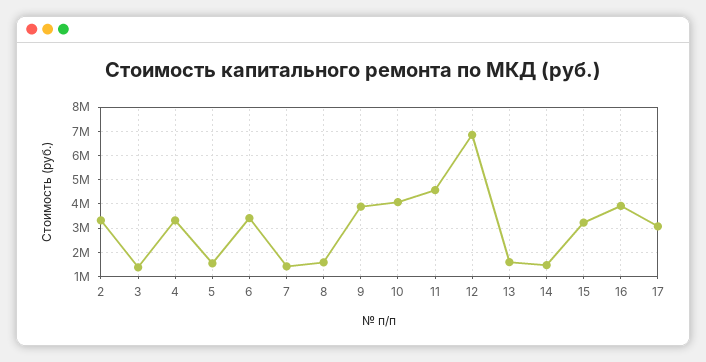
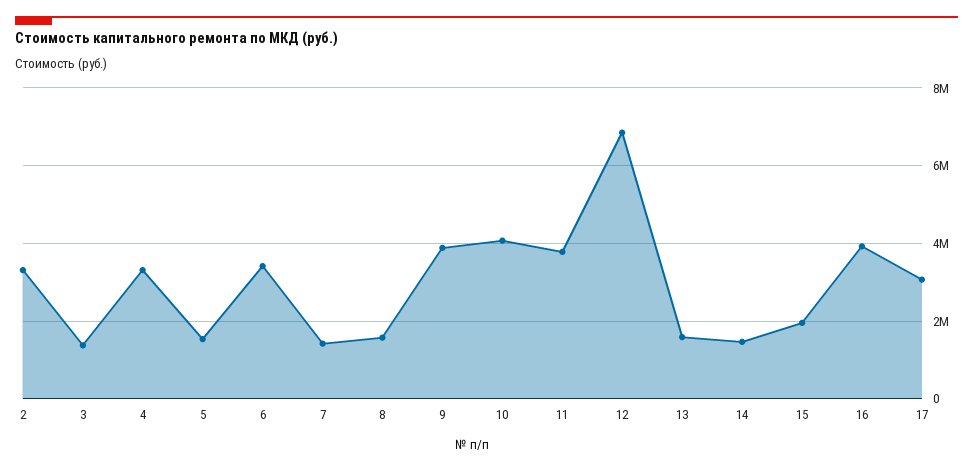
11: 4500000 -> 3800000
15: 3250000 -> 2000000

